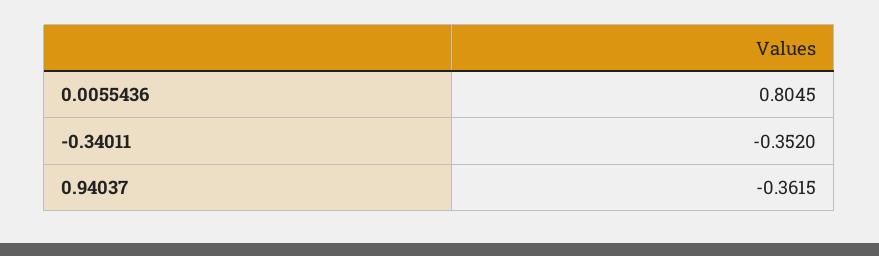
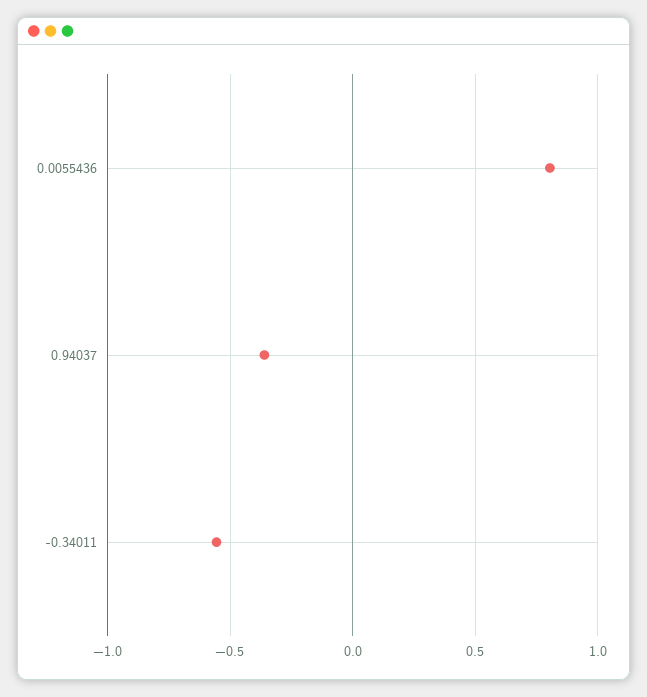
-0.34011: -0.352 -> -0.55

